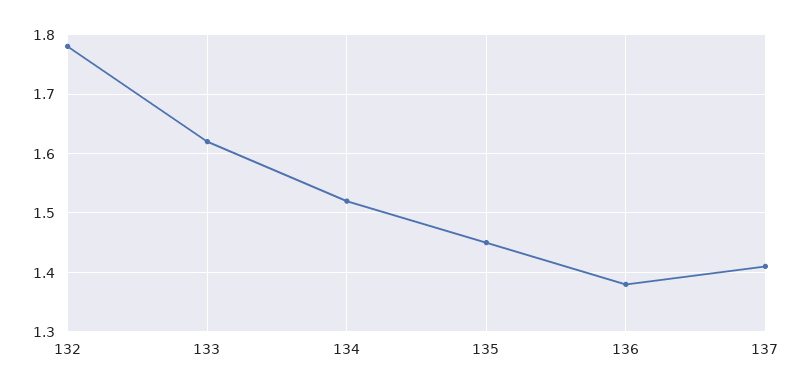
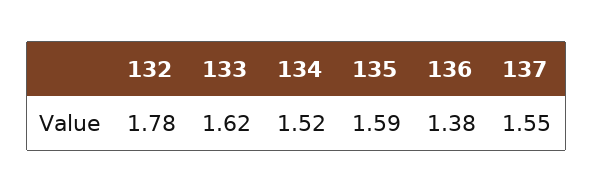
135: 1.45 -> 1.59
137: 1.4 -> 1.55

